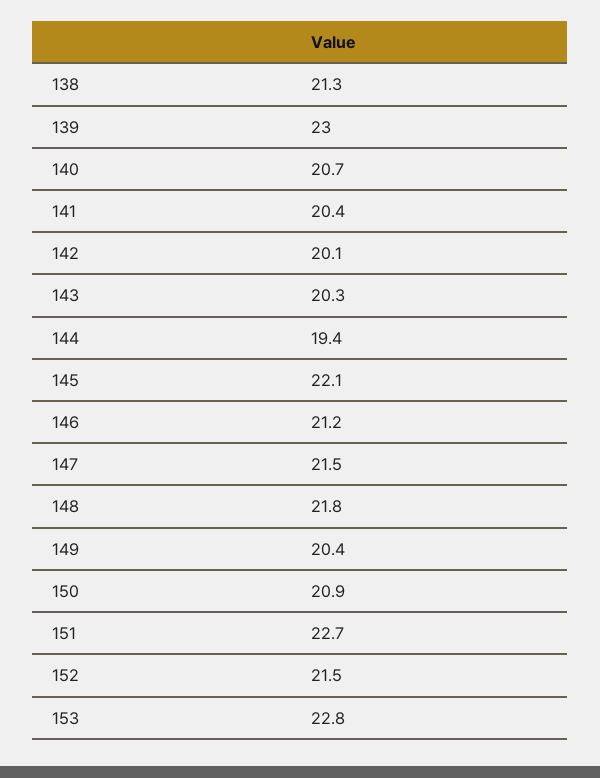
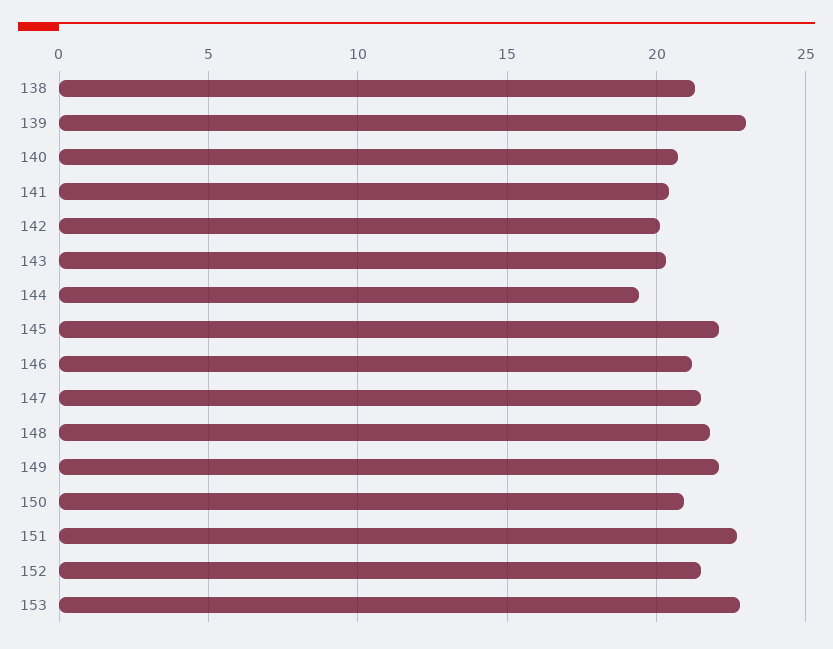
149: 20.4 -> 22

